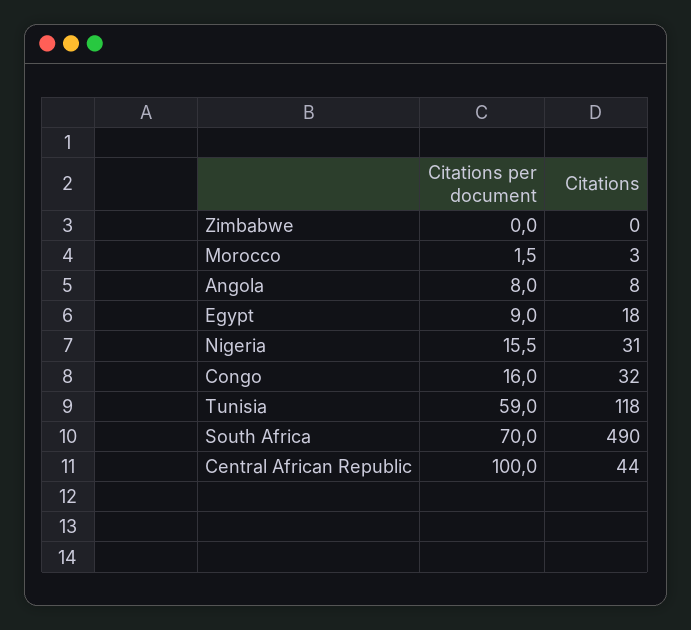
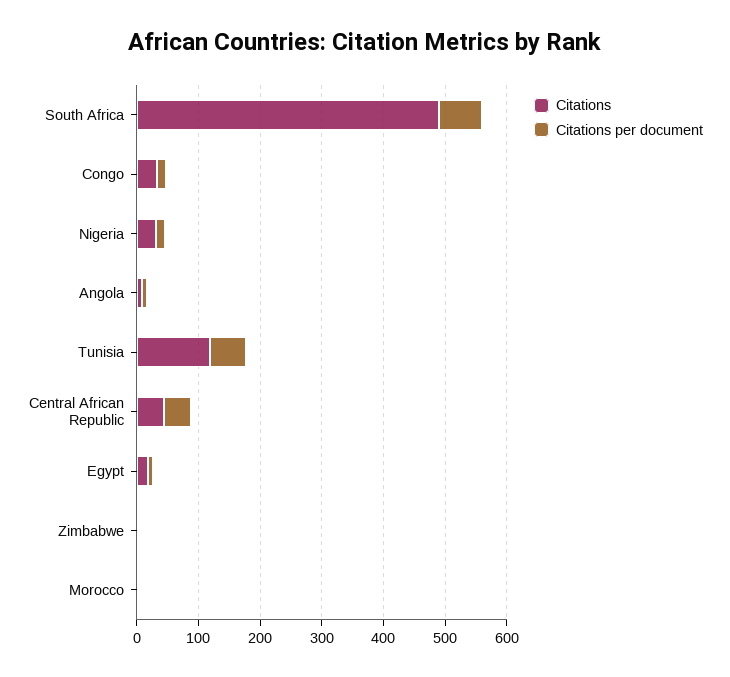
Citations per document, Central African Republic: 100 -> 40

